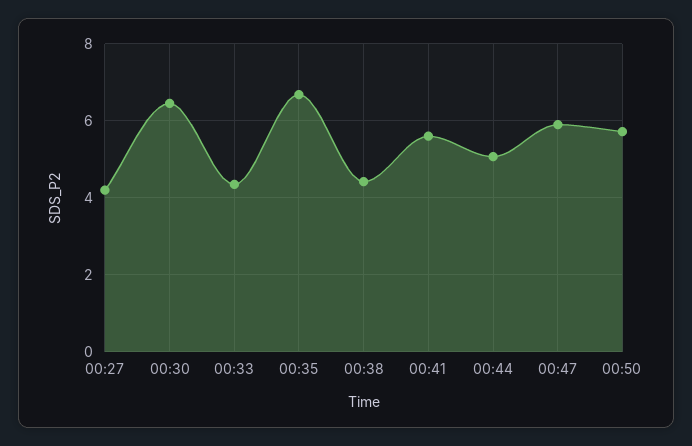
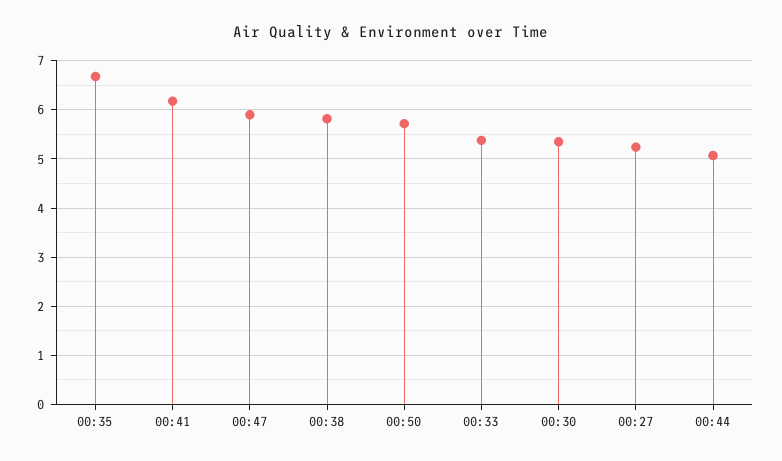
00:27: 4.2 -> 5.2
00:30: 6.4 -> 5.4
00:33: 4.4 -> 5.4
00:38: 4.4 -> 5.8
00:41: 5.6 -> 6.2

